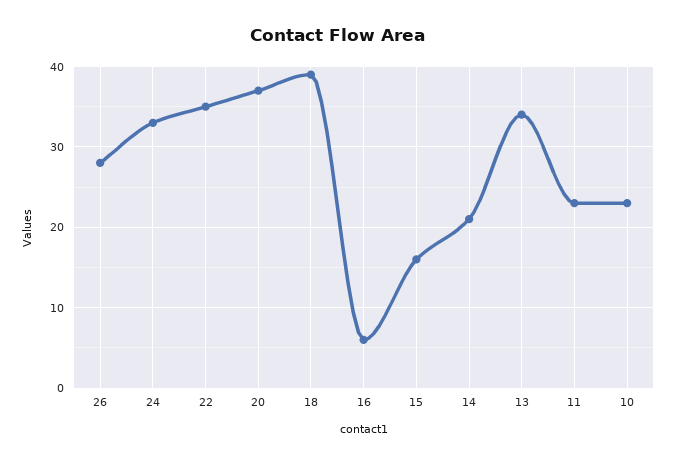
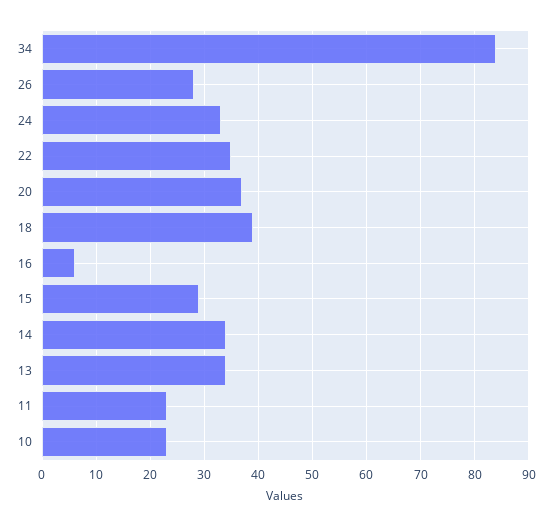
15: 16 -> 30
14: 21 -> 35
34: none -> 85

